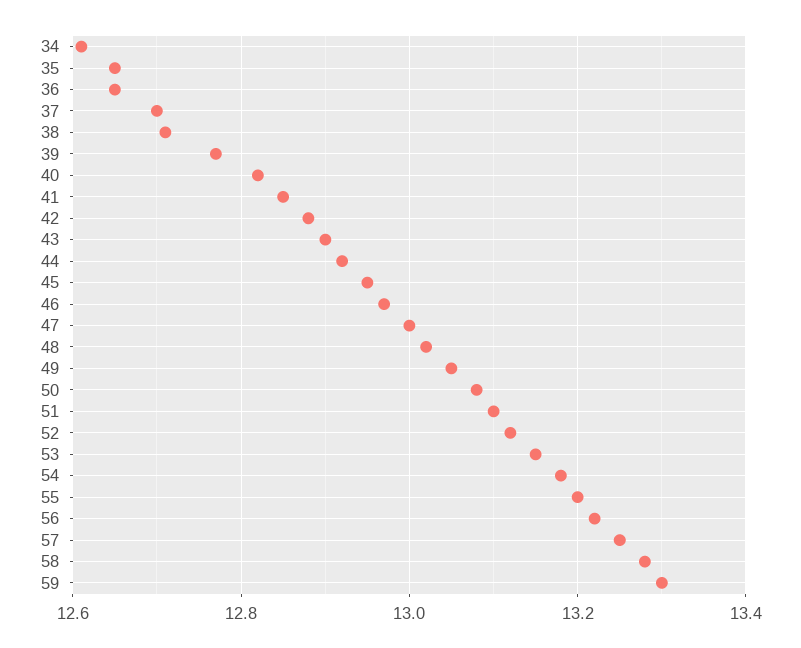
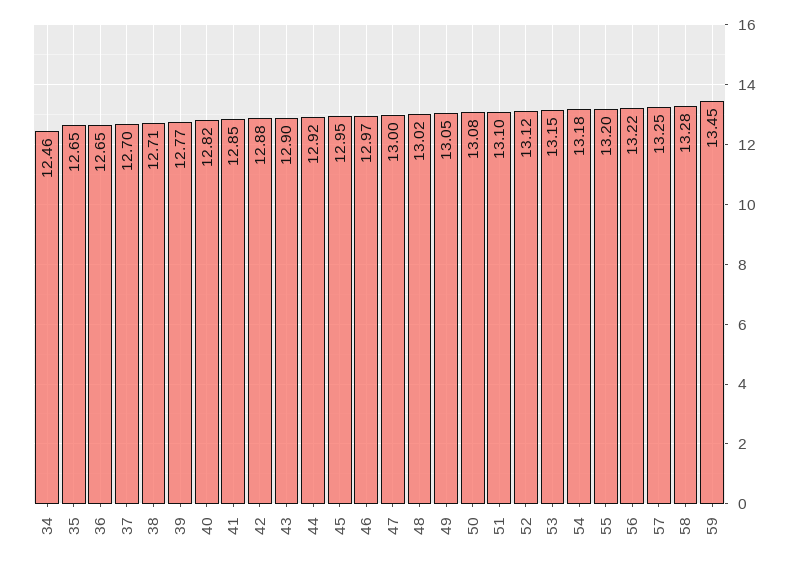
34: 12.6 -> 12.46
59: 13.3 -> 13.45

